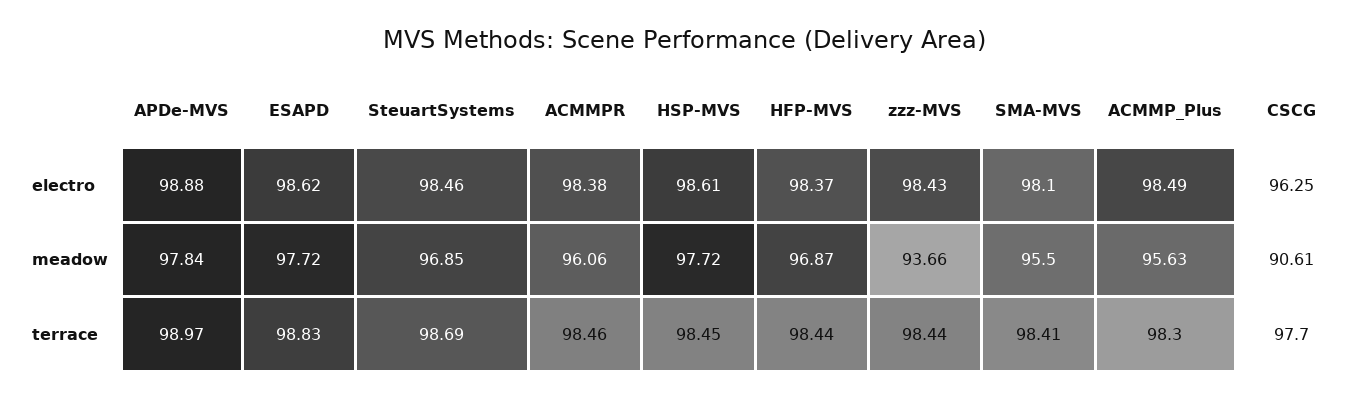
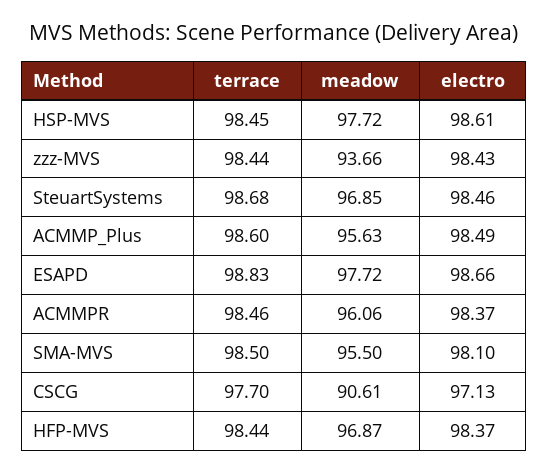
APDe-MVS, electro: 98.88 -> none
ESAPD, electro: 98.62 -> 98.66
ACMMPR, electro: 98.38 -> 98.37
CSCG, electro: 96.25 -> 97.13
APDe-MVS, meadow: 97.84 -> none
APDe-MVS, terrace: 98.97 -> none
SteuartSystems, terrace: 98.69 -> 98.68
SMA-MVS, terrace: 98.41 -> 98.5
ACMMP_Plus, terrace: 98.3 -> 98.6

